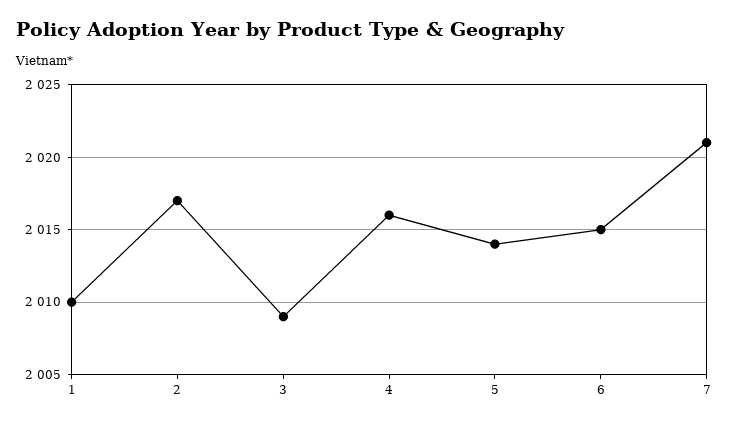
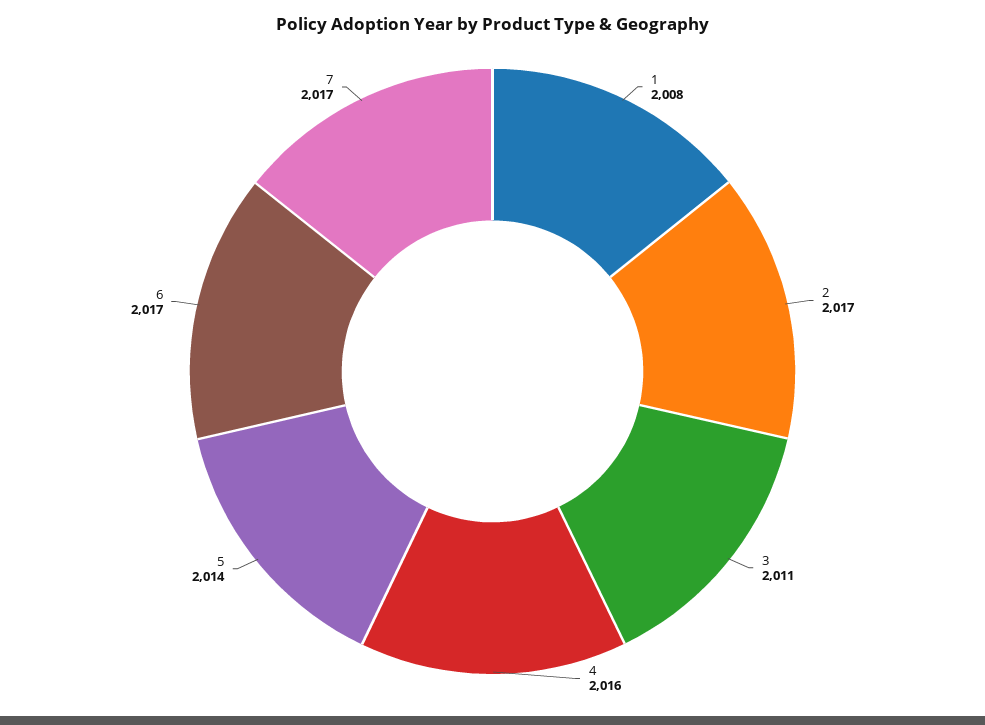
1: 2010 -> 2008
3: 2009 -> 2011
6: 2015 -> 2017
7: 2021 -> 2017

